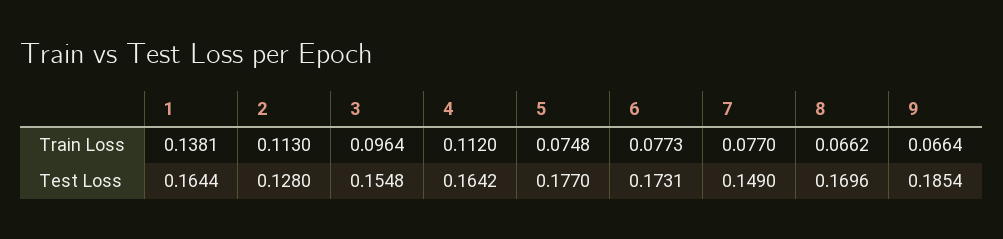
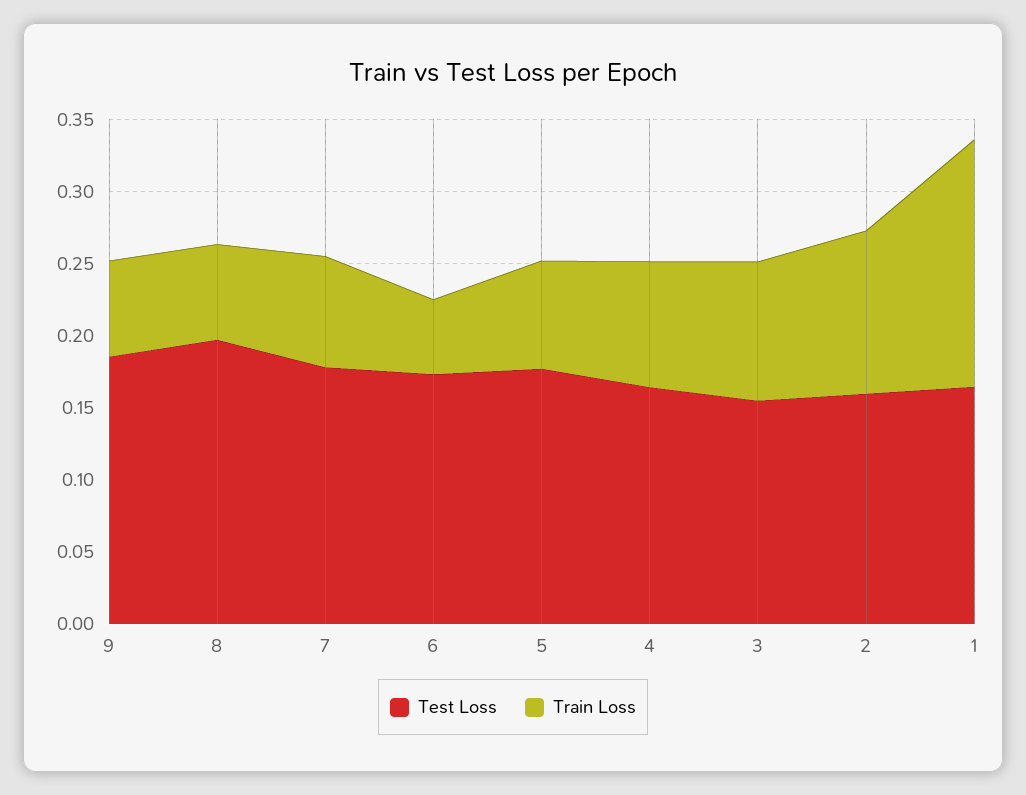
Train Loss, 1: 0.1381 -> 0.17
Train Loss, 4: 0.112 -> 0.09
Train Loss, 6: 0.0773 -> 0.05
Test Loss, 2: 0.128 -> 0.16
Test Loss, 7: 0.149 -> 0.18
Test Loss, 8: 0.1696 -> 0.2

